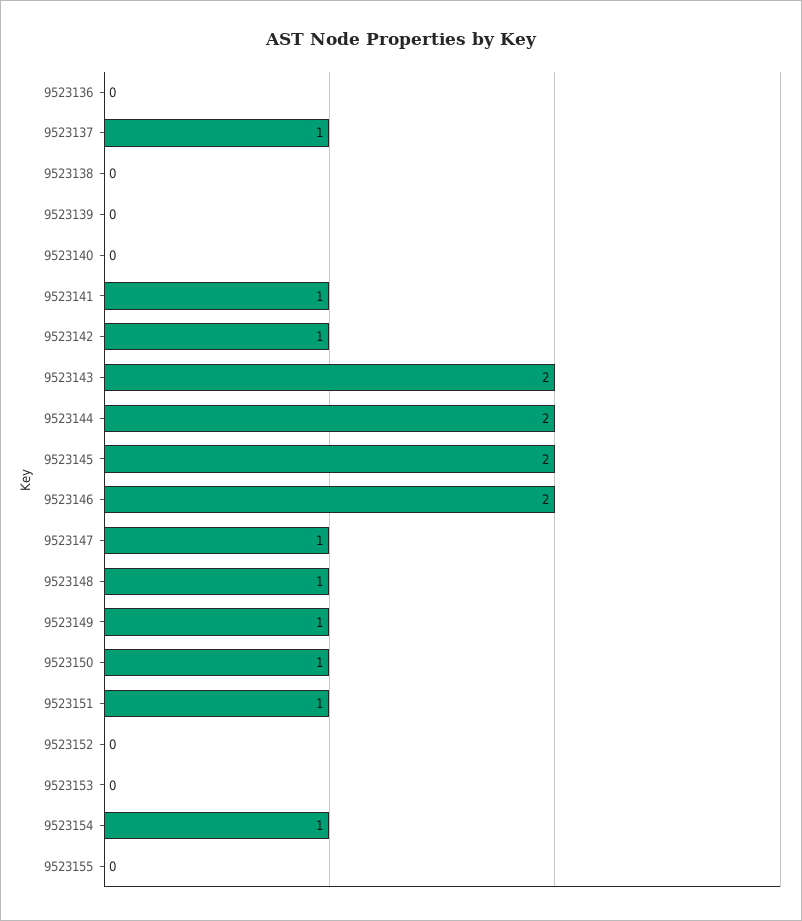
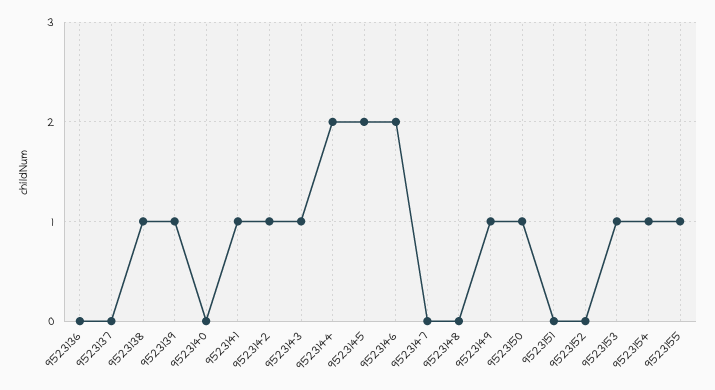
9523137: 1 -> 0
9523138: 0 -> 1
9523139: 0 -> 1
9523143: 2 -> 1
9523147: 1 -> 0
9523148: 1 -> 0
9523151: 1 -> 0
9523153: 0 -> 1
9523155: 0 -> 1

